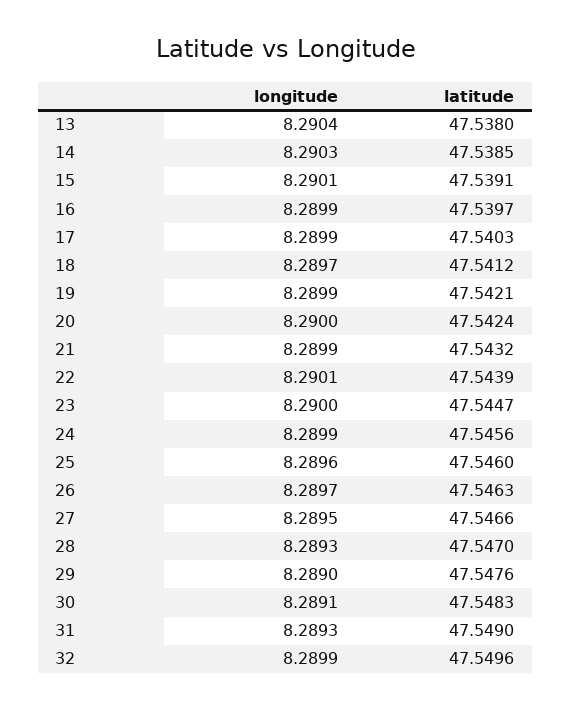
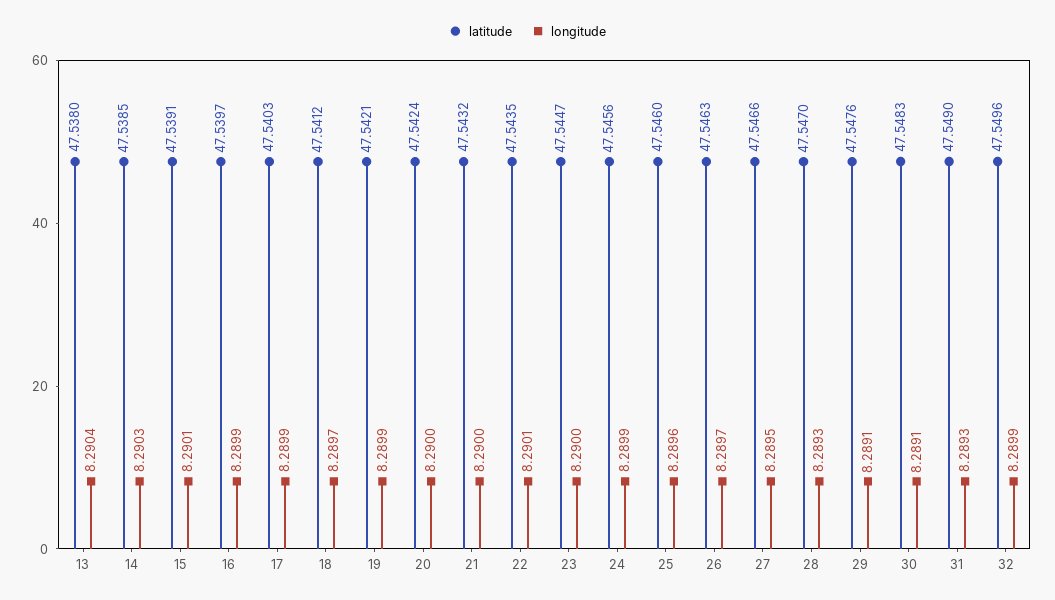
longitude, 21: 8.2899 -> 8.29
latitude, 22: 47.5439 -> 47.5435
longitude, 29: 8.289 -> 8.2891

